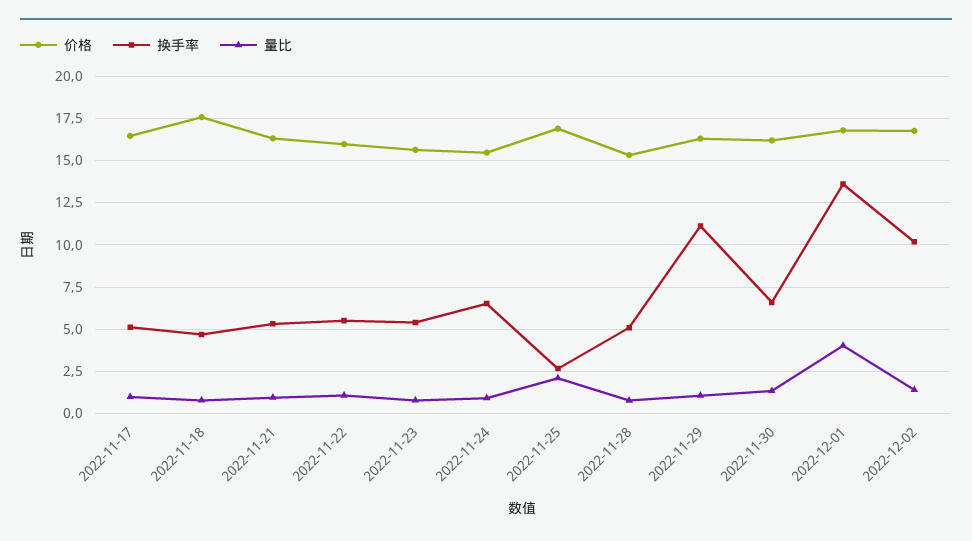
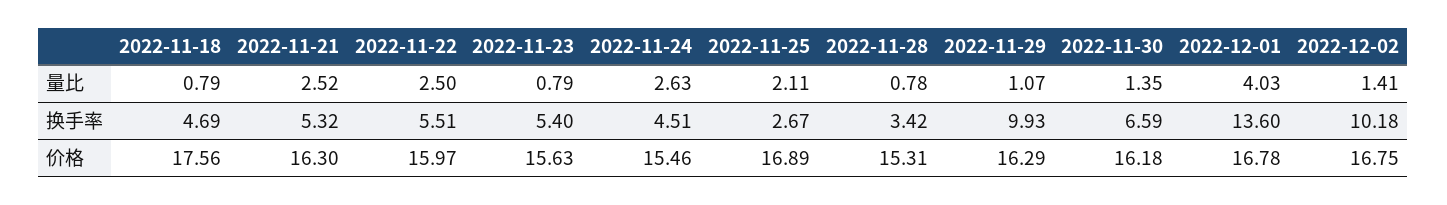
价格, 2022-11-17: 16.5 -> none
换手率, 2022-11-17: 5 -> none
量比, 2022-11-17: 1 -> none
量比, 2022-11-21: 1 -> 2.52
量比, 2022-11-22: 1 -> 2.5
换手率, 2022-11-24: 6.5 -> 4.51
量比, 2022-11-24: 1 -> 2.63
换手率, 2022-11-28: 5 -> 3.42
换手率, 2022-11-29: 11 -> 9.93

